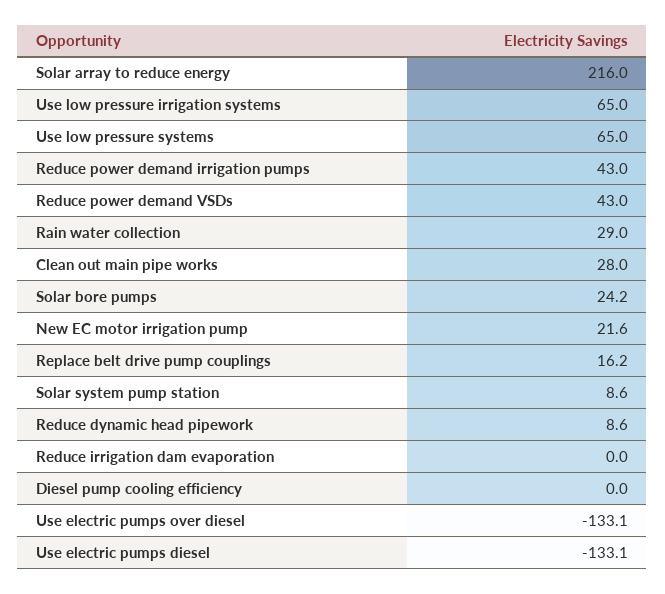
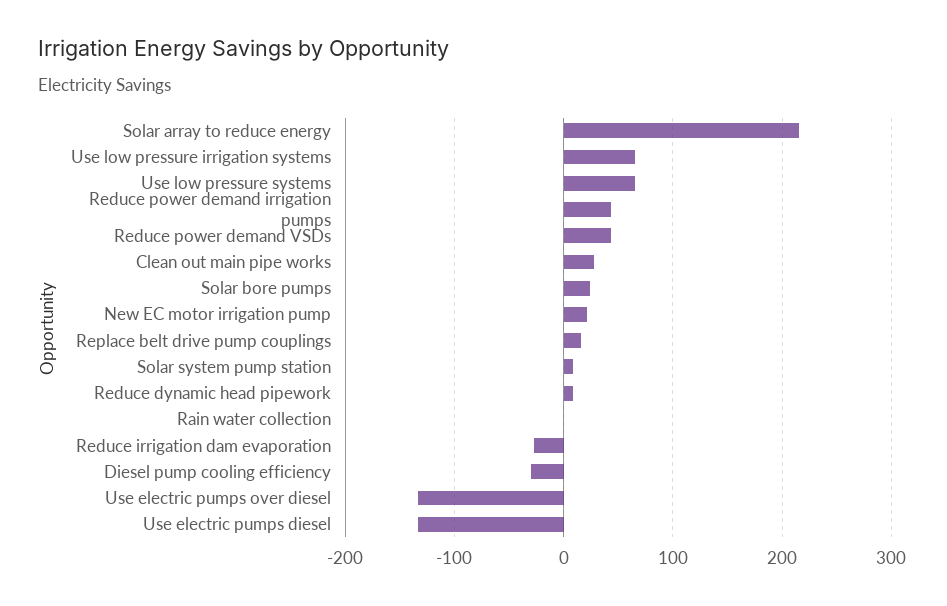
Rain water collection: 29 -> 0
Reduce irrigation dam evaporation: 0 -> -30
Diesel pump cooling efficiency: 0 -> -30

